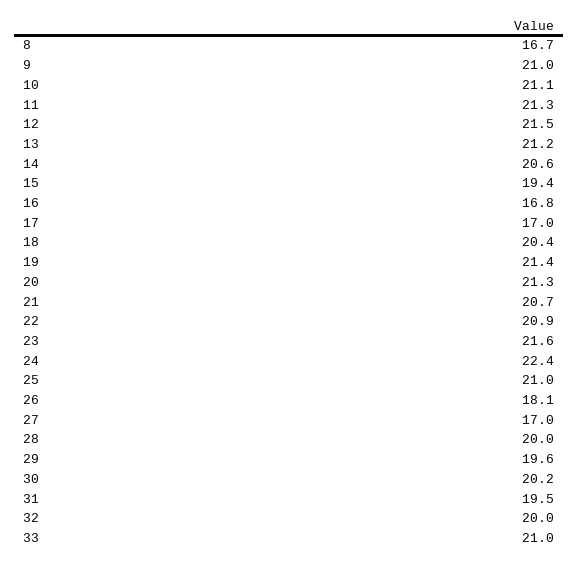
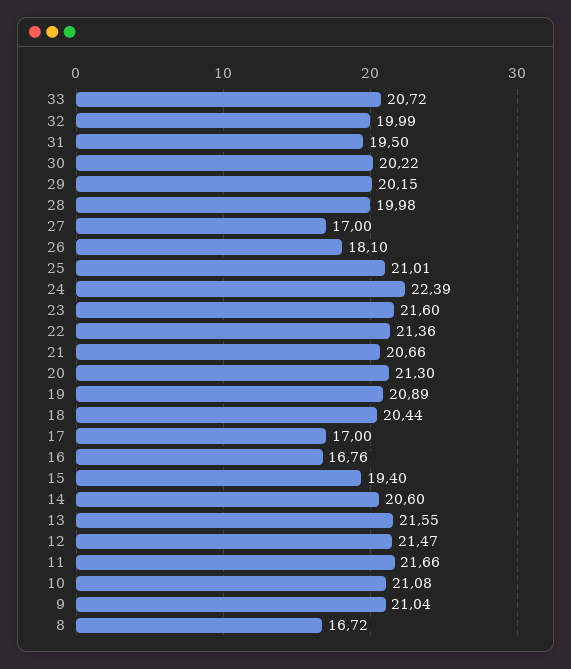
11: 21.3 -> 21.66
13: 21.2 -> 21.55
19: 21.4 -> 20.89
22: 20.9 -> 21.36
29: 19.6 -> 20.15
33: 21 -> 20.72

